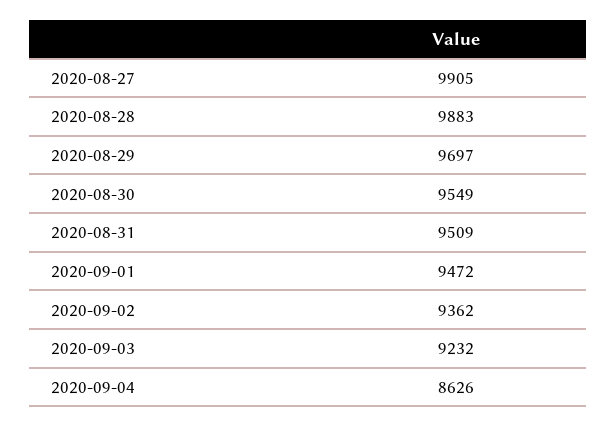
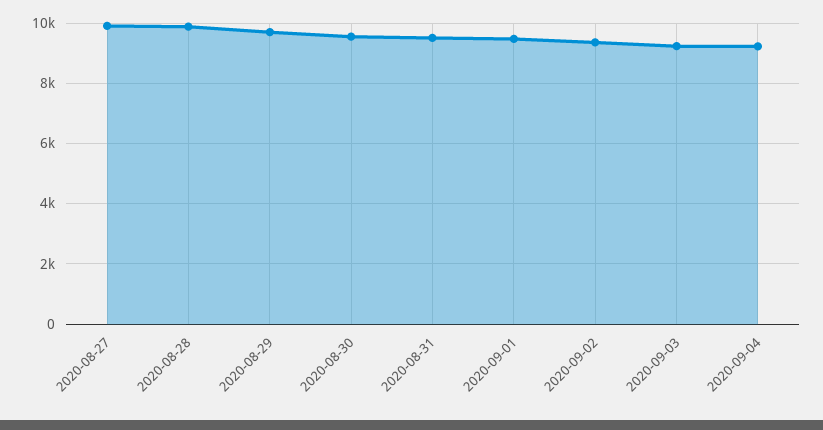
2020-09-04: 8626 -> 9200

